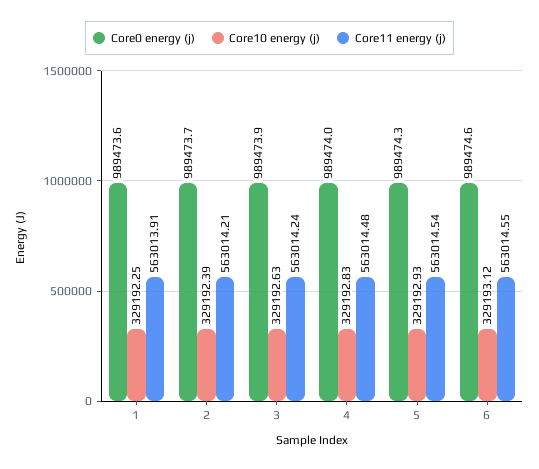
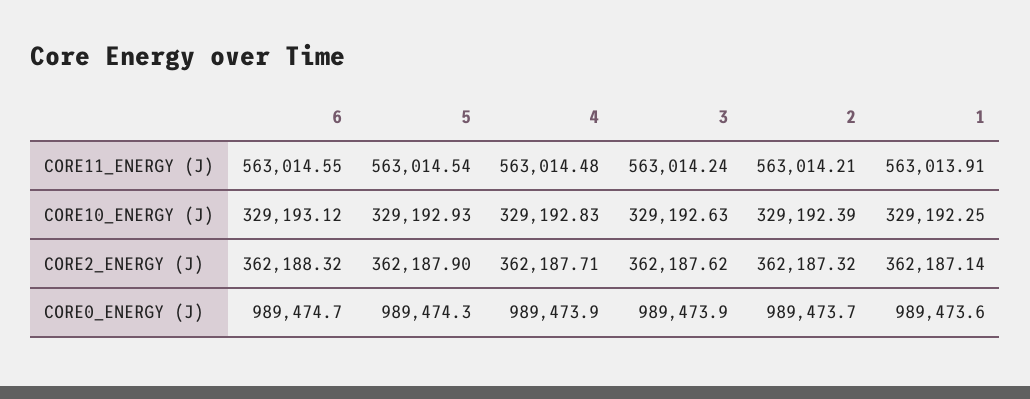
Core0 energy (j), 4: 989474 -> 989473.9
Core0 energy (j), 6: 989474.6 -> 989474.7
CORE2_ENERGY (J), 6: none -> 362188.32
CORE2_ENERGY (J), 5: none -> 362187.9
CORE2_ENERGY (J), 4: none -> 362187.71
CORE2_ENERGY (J), 3: none -> 362187.62
CORE2_ENERGY (J), 2: none -> 362187.32
CORE2_ENERGY (J), 1: none -> 362187.14

